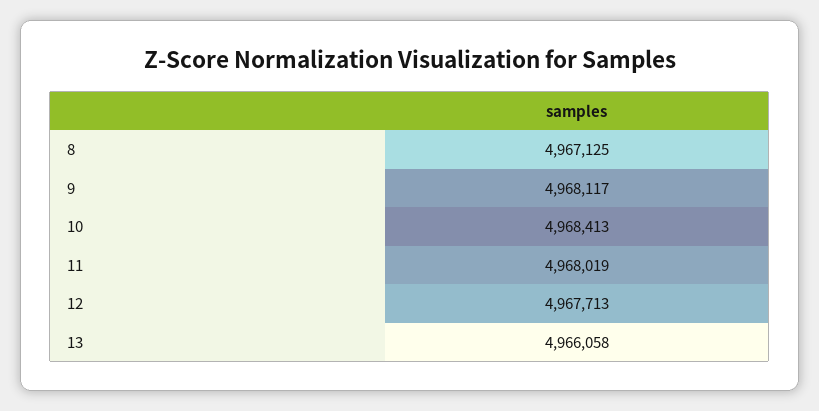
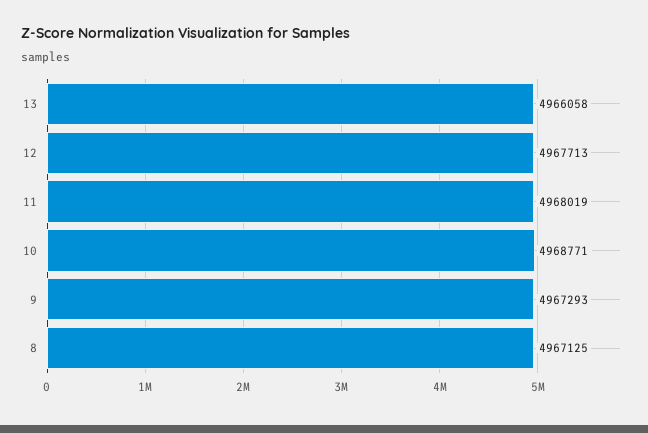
9: 4968117 -> 4967293
10: 4968413 -> 4968771

